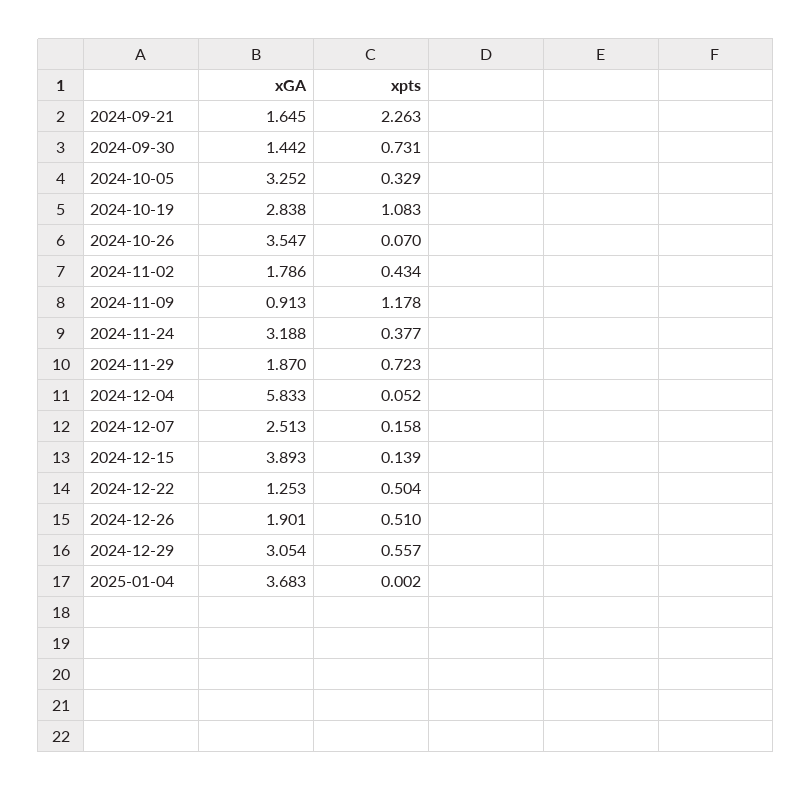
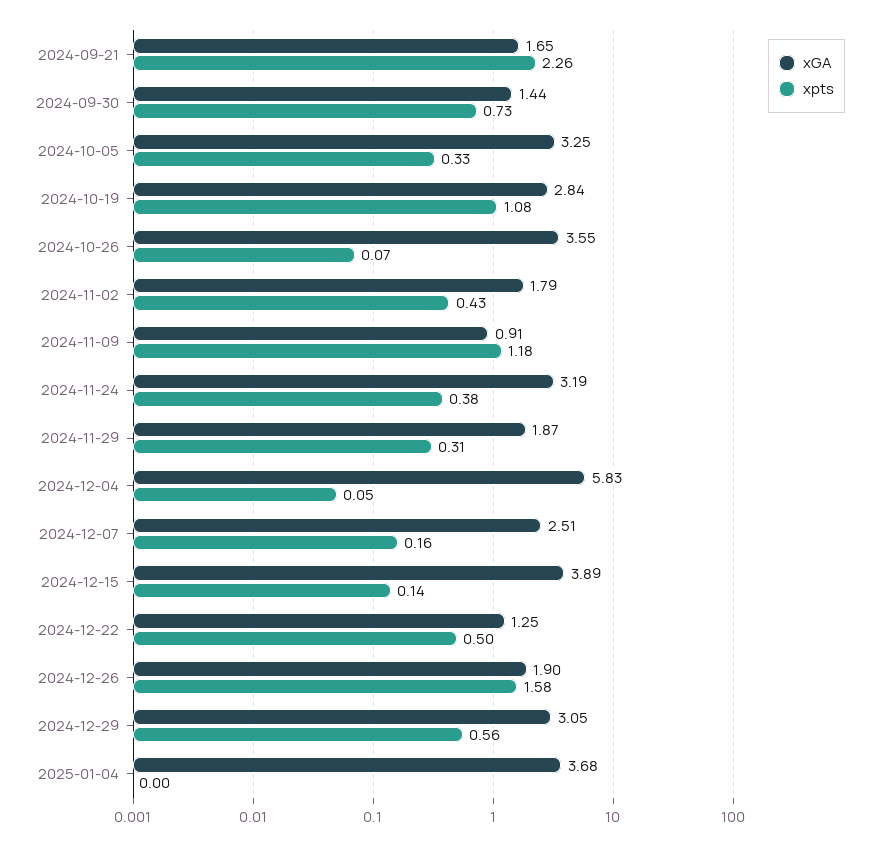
xpts, 2024-11-29: 0.723 -> 0.31
xpts, 2024-12-26: 0.51 -> 1.58

